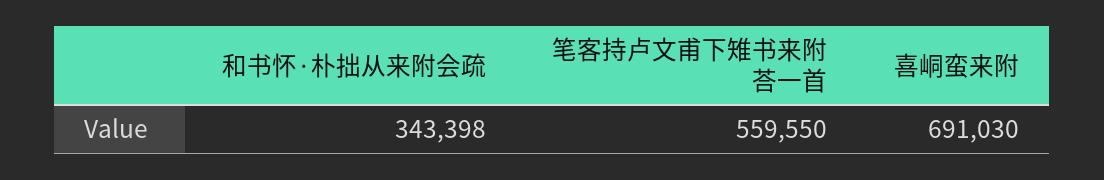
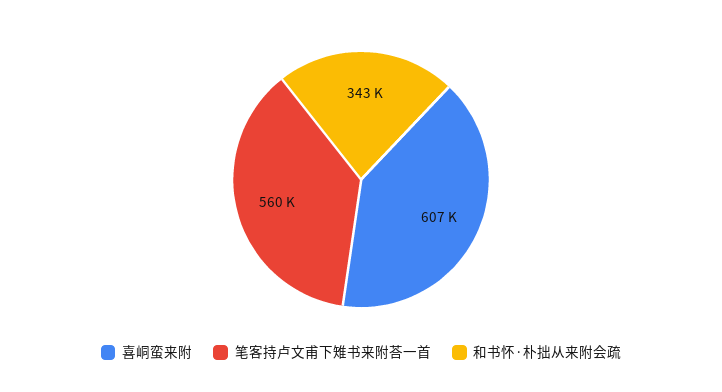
喜峒蛮来附: 691030 -> 607000

